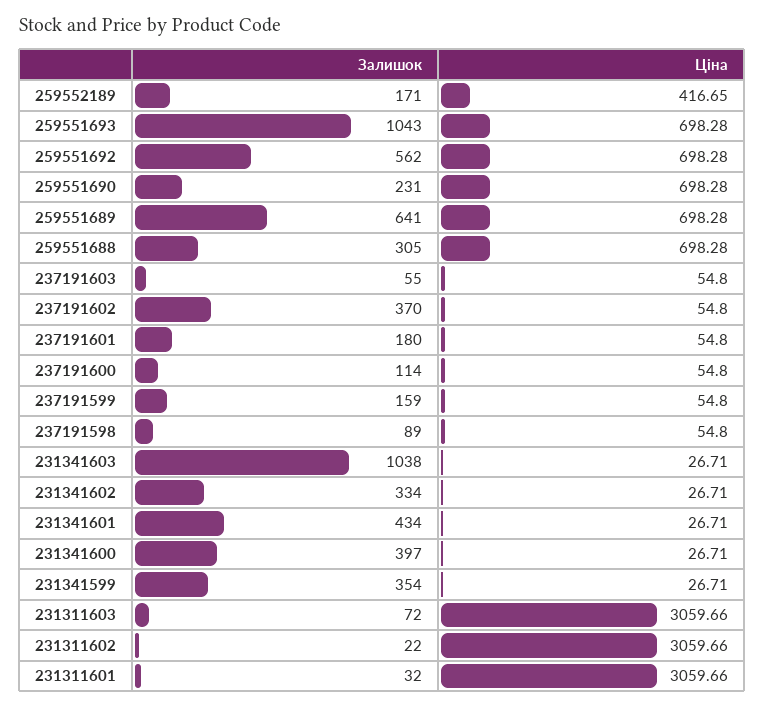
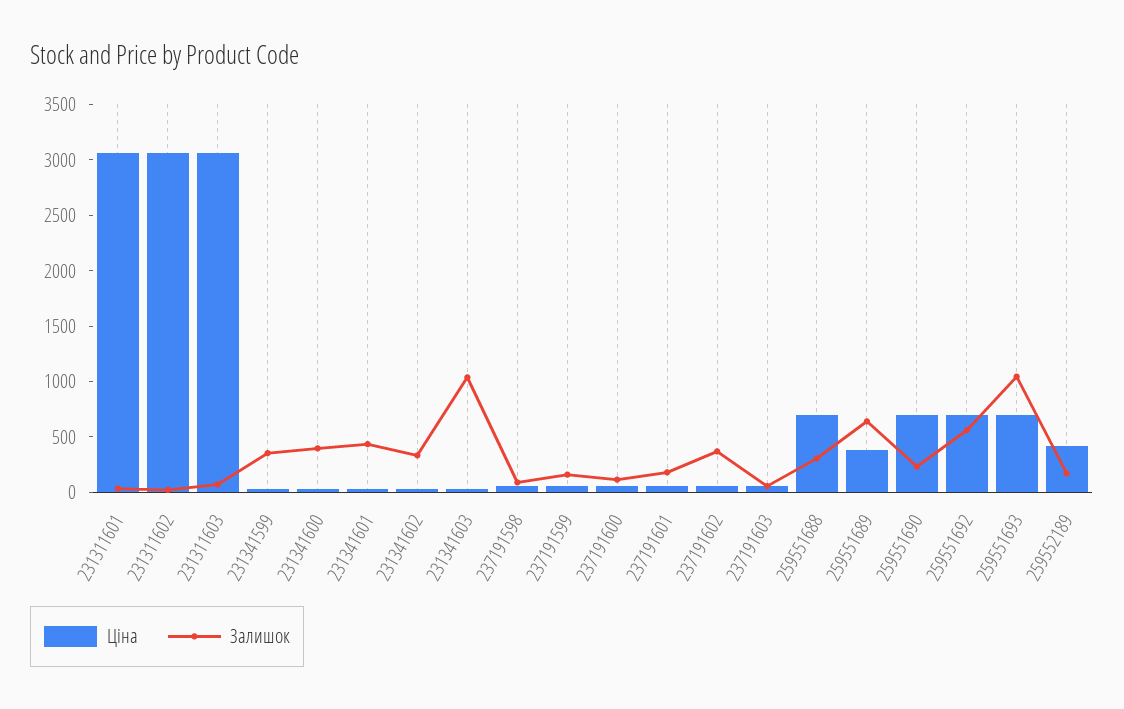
Ціна, 259551689: 698.28 -> 400

